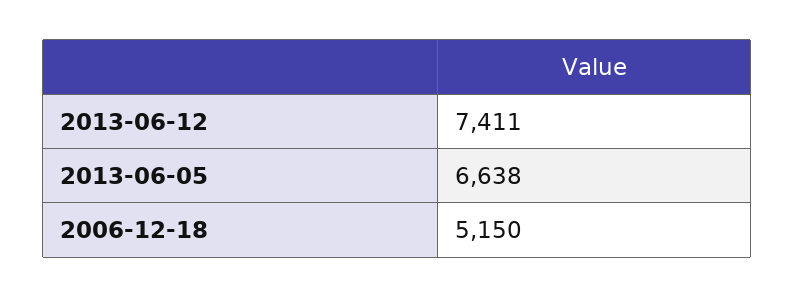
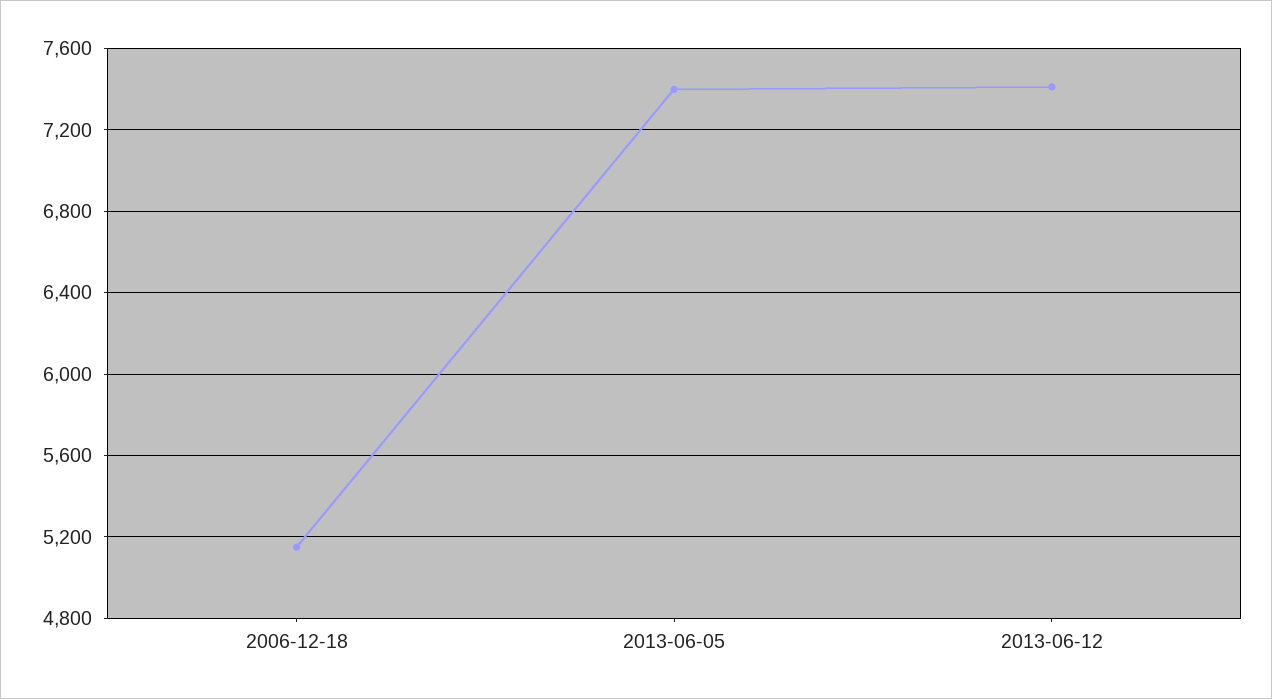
2013-06-05: 6638 -> 7400

